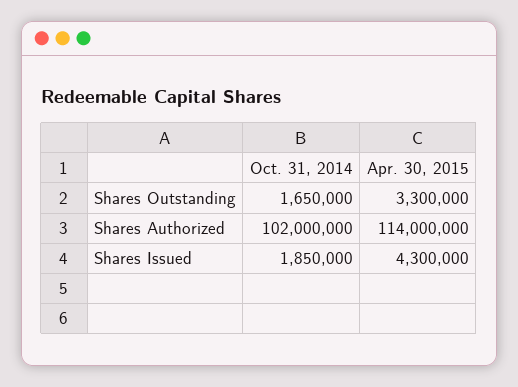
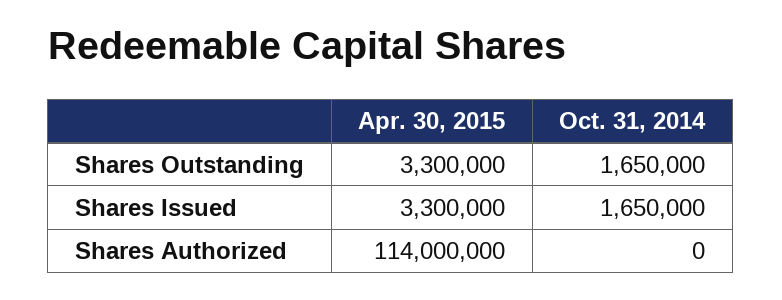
Oct. 31, 2014, Shares Authorized: 102000000 -> 0
Oct. 31, 2014, Shares Issued: 1850000 -> 1650000
Apr. 30, 2015, Shares Issued: 4300000 -> 3300000

